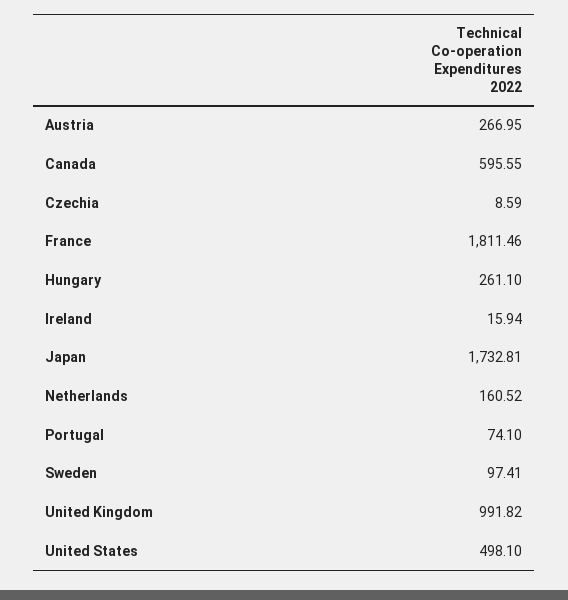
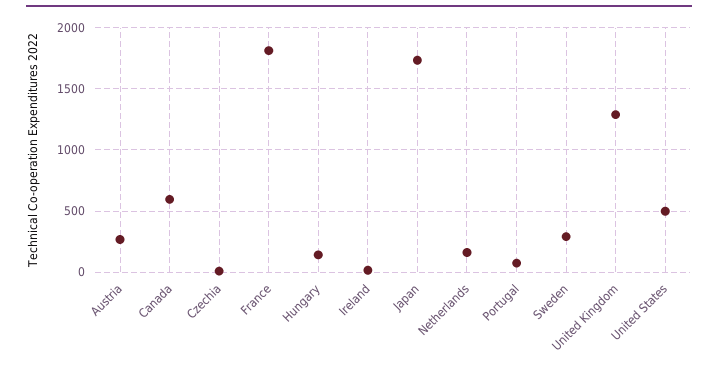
Hungary: 261.1 -> 150
Sweden: 97.41 -> 300
United Kingdom: 991.82 -> 1300

